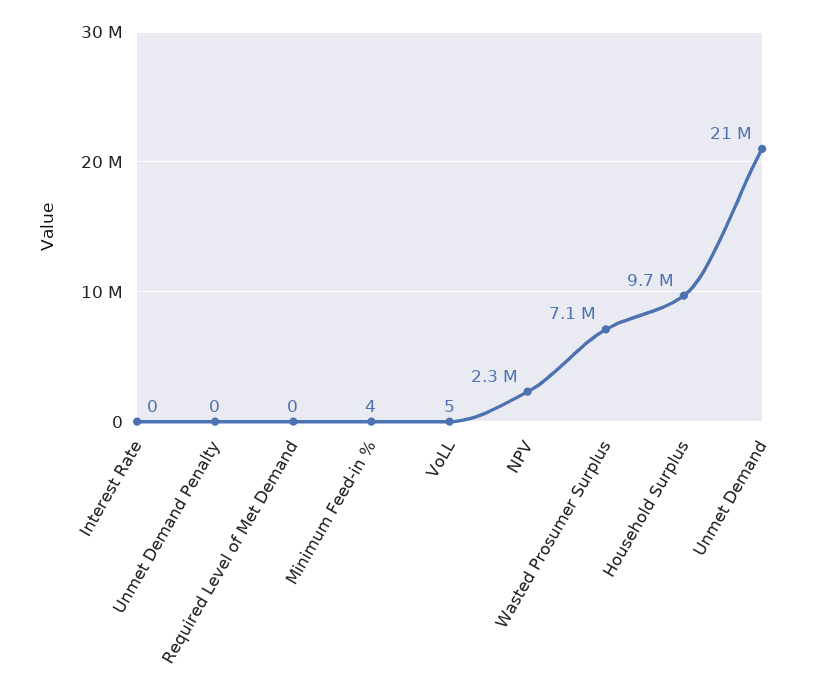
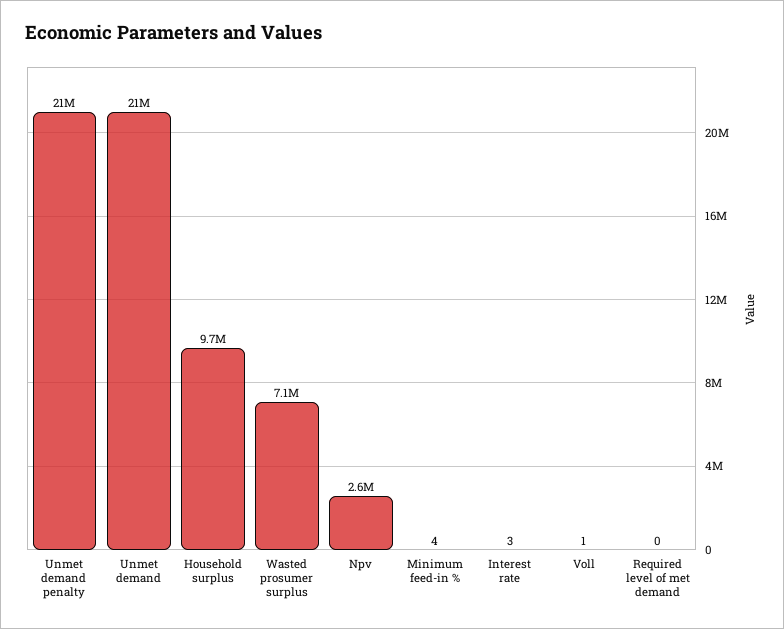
Interest Rate: 0 -> 3
Unmet Demand Penalty: 0 -> 21000000
VoLL: 5 -> 1
NPV: 2300000 -> 2600000

